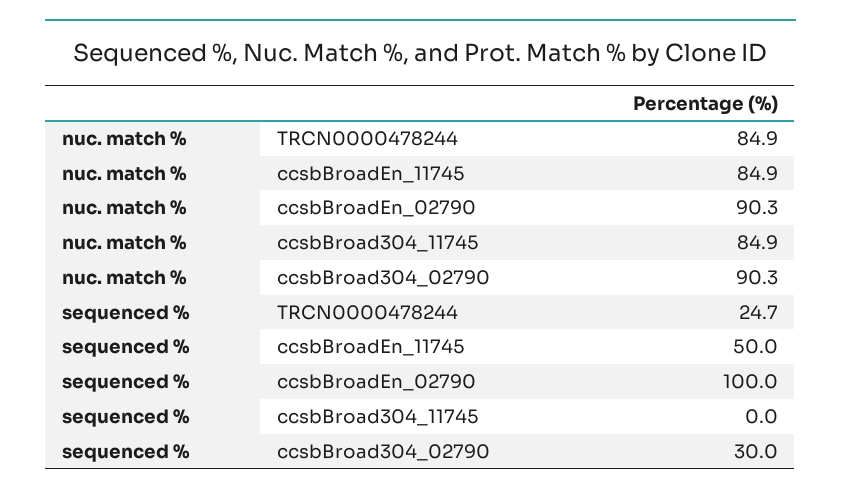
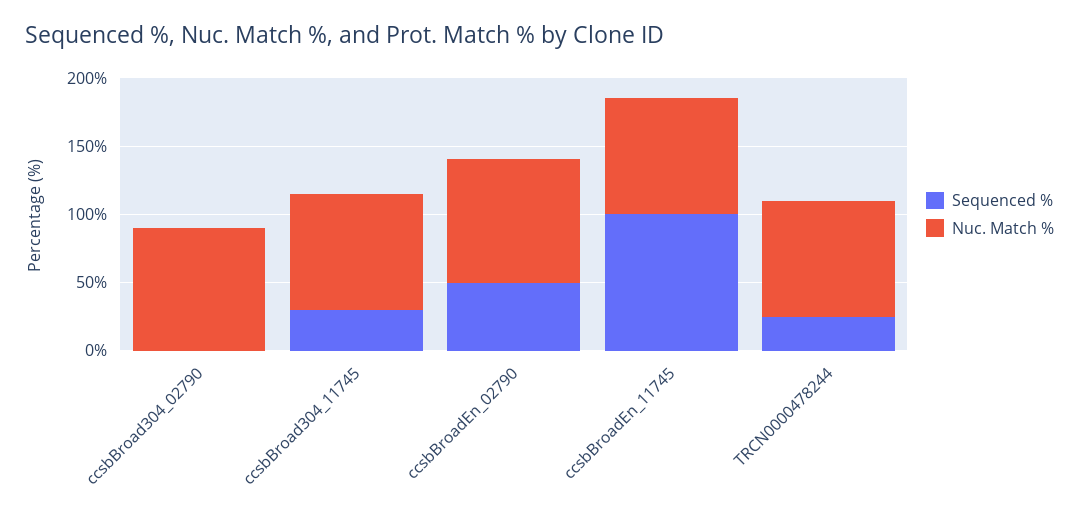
sequenced %, ccsbBroadEn_11745: 50 -> 100
sequenced %, ccsbBroadEn_02790: 100 -> 50
sequenced %, ccsbBroad304_11745: 0 -> 30
sequenced %, ccsbBroad304_02790: 30 -> 0

